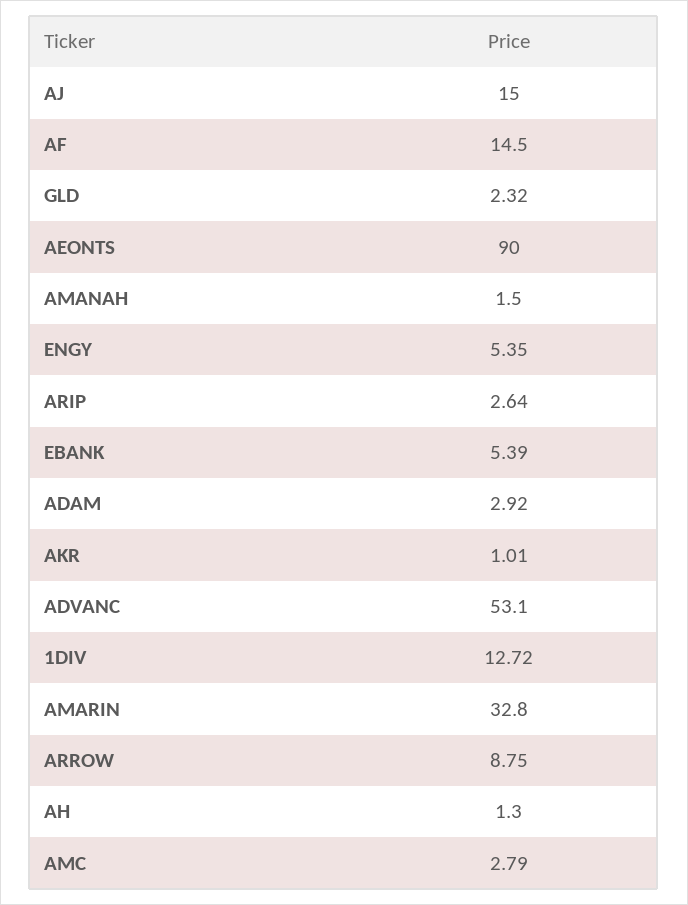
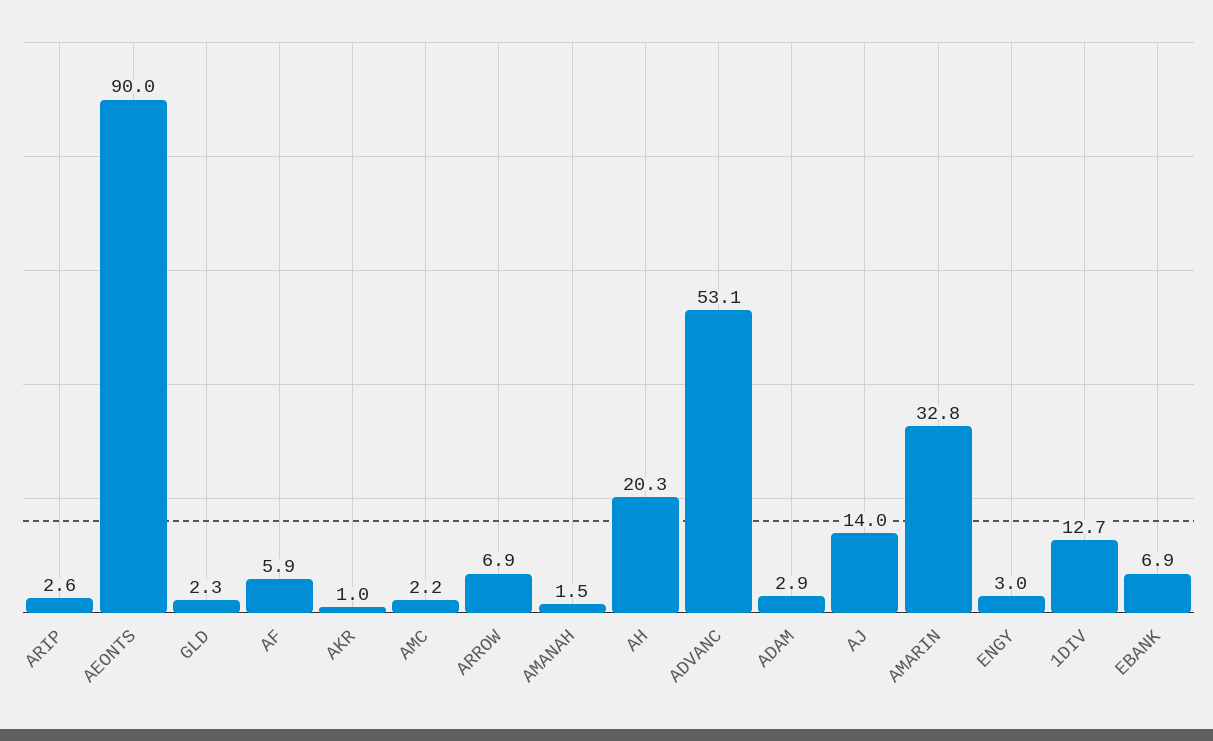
AJ: 15 -> 14
AF: 14.5 -> 5.9
ENGY: 5.35 -> 3
EBANK: 5.39 -> 6.9
ARROW: 8.75 -> 6.9
AH: 1.3 -> 20.3
AMC: 2.79 -> 2.2

